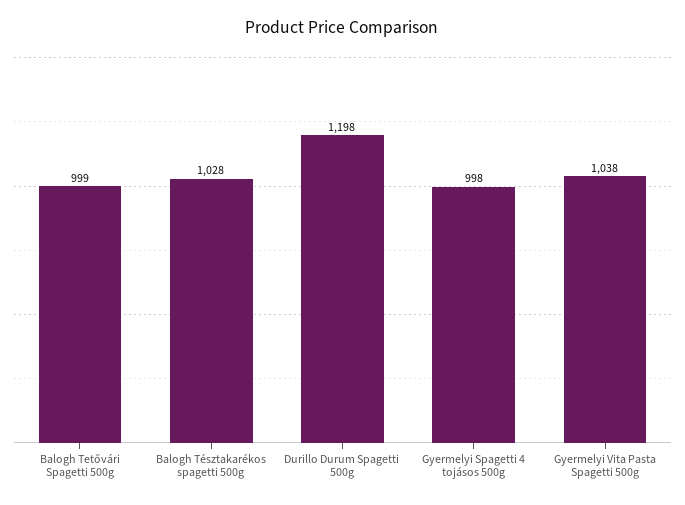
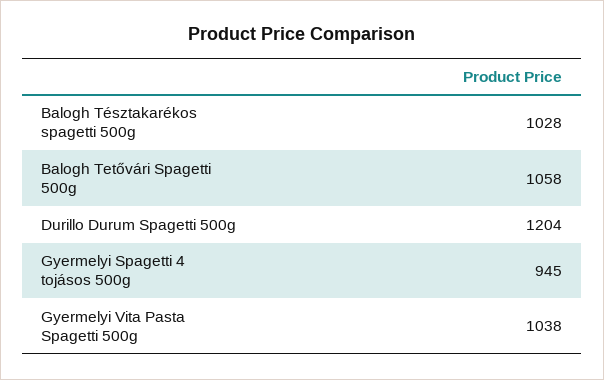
Balogh Tetővári Spagetti 500g: 999 -> 1058
Durillo Durum Spagetti 500g: 1198 -> 1204
Gyermelyi Spagetti 4 tojásos 500g: 998 -> 945

